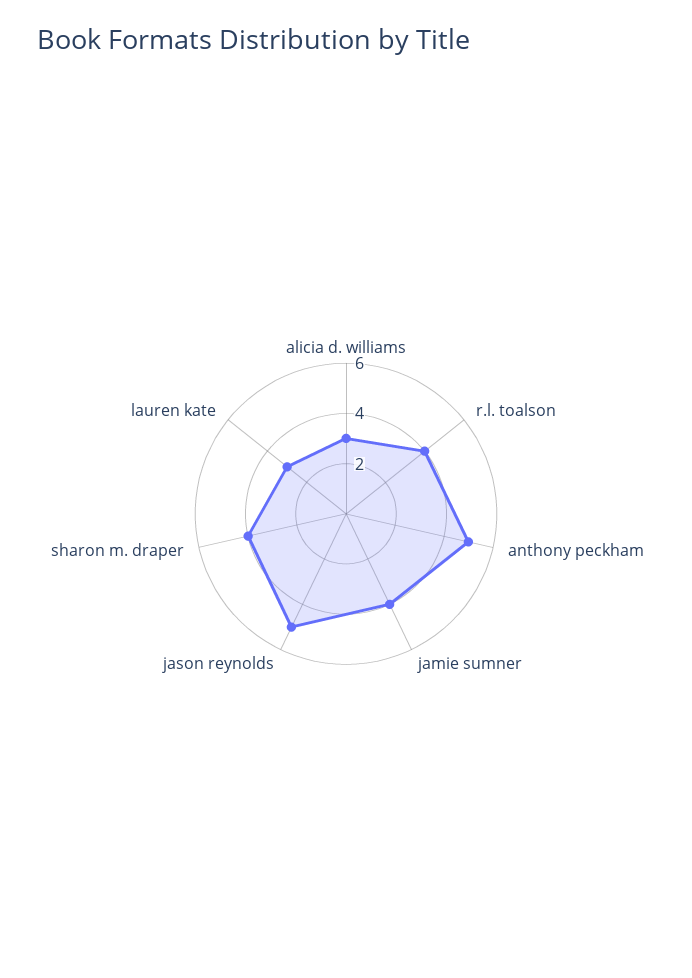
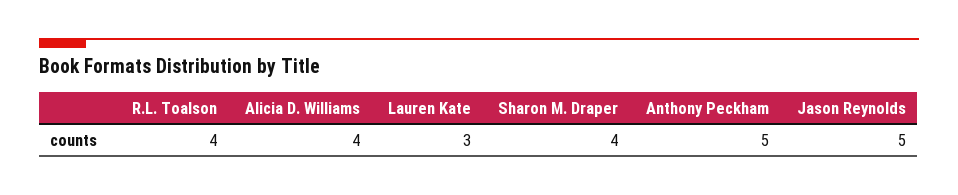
alicia d. williams: 3 -> 4
jamie sumner: 4 -> none

